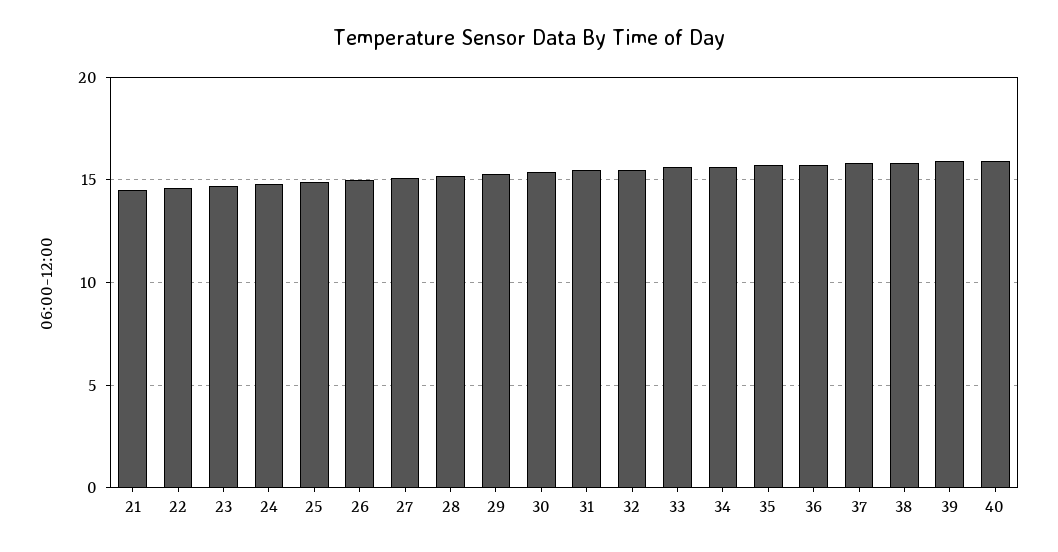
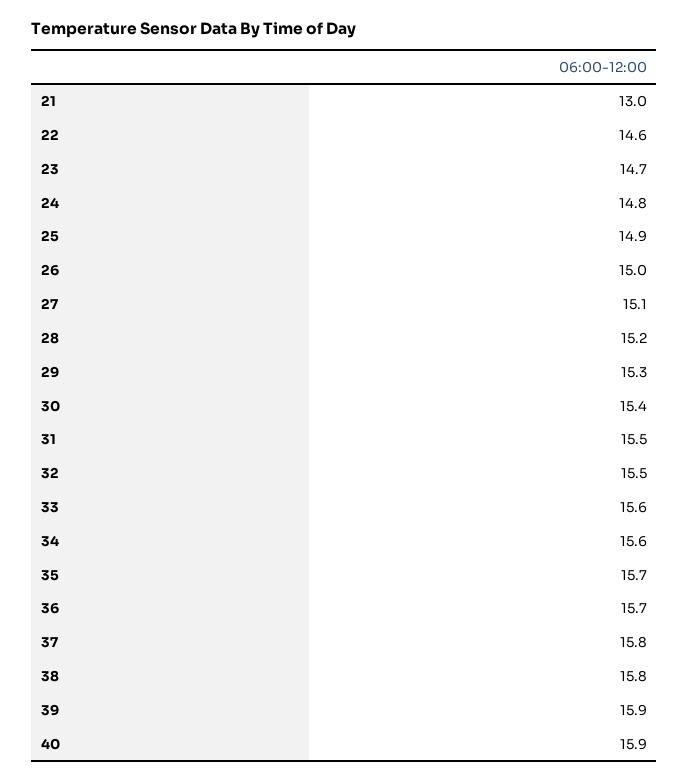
21: 14.5 -> 13

